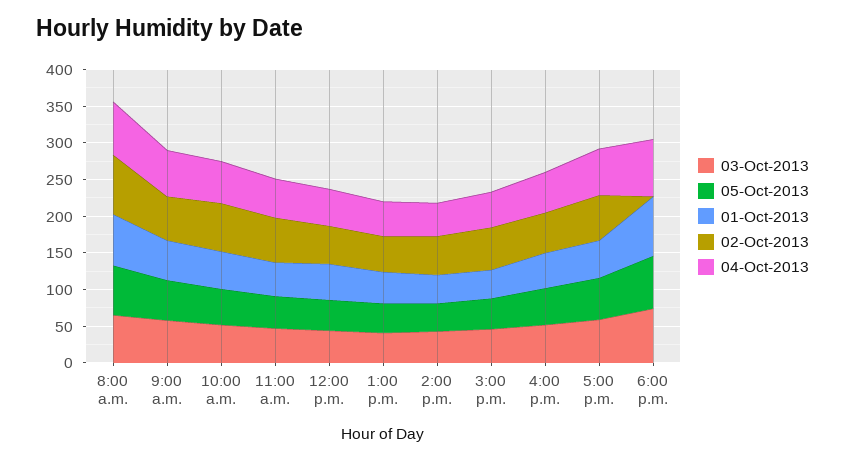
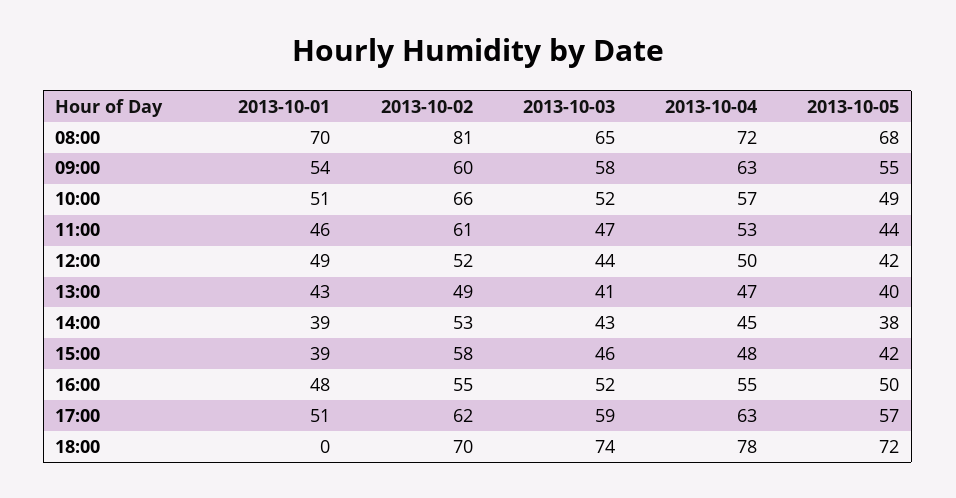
01-Oct-2013, 6:00 p.m.: 75 -> 0
02-Oct-2013, 6:00 p.m.: 0 -> 70

